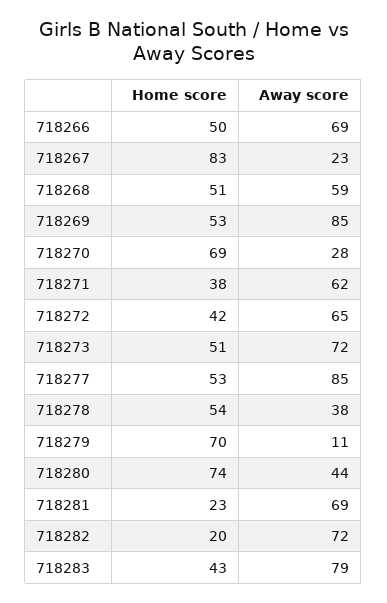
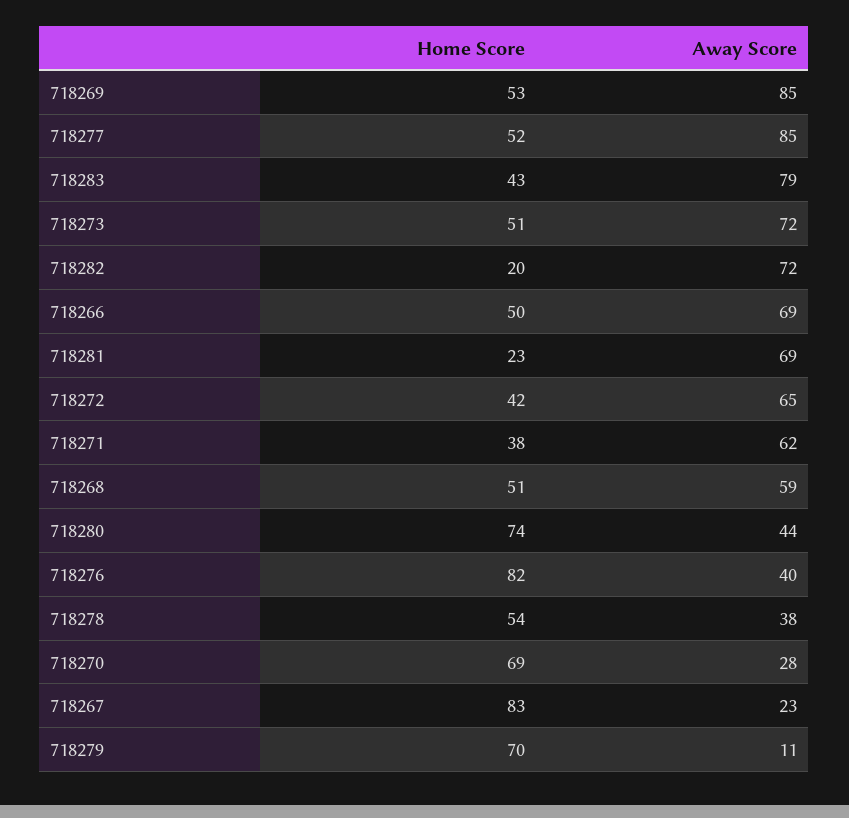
Home score, 718277: 53 -> 52
Home score, 718276: none -> 82
Away score, 718276: none -> 40

